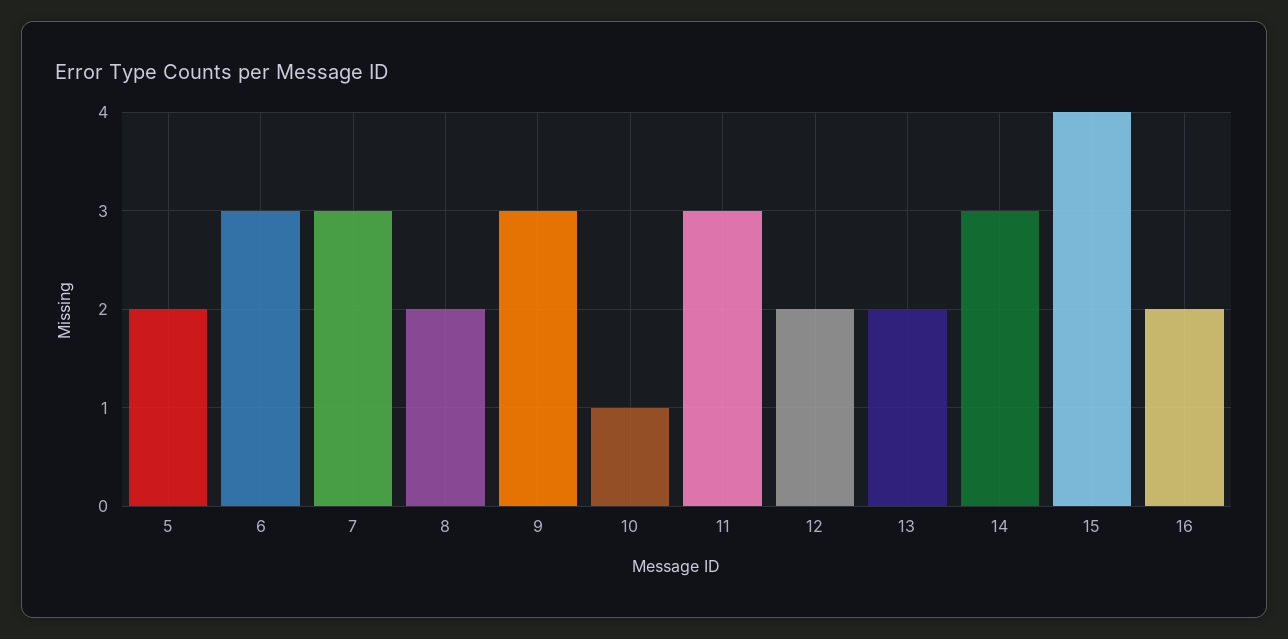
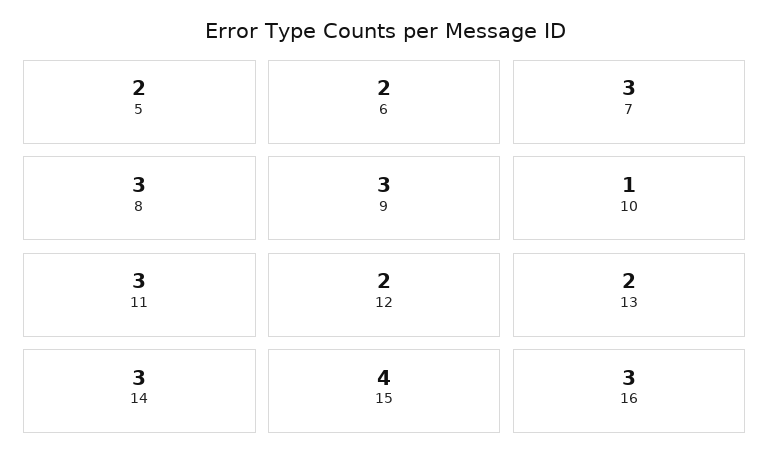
6: 3 -> 2
8: 2 -> 3
16: 2 -> 3

